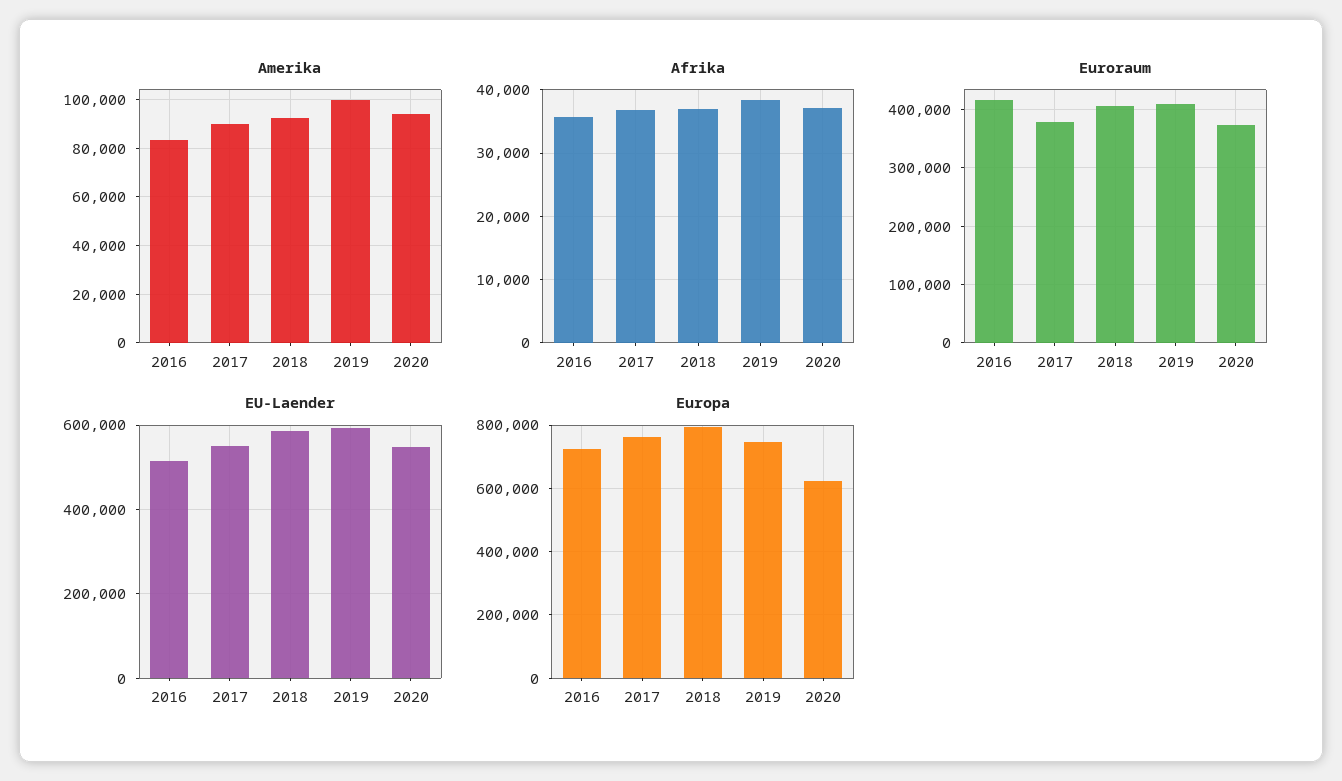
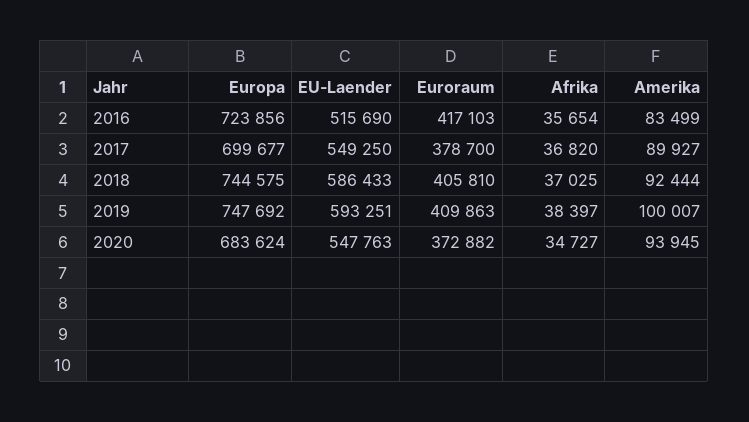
Afrika, 2020: 37000 -> 34727
Europa, 2017: 760000 -> 699677
Europa, 2018: 800000 -> 744575
Europa, 2020: 620000 -> 683624

